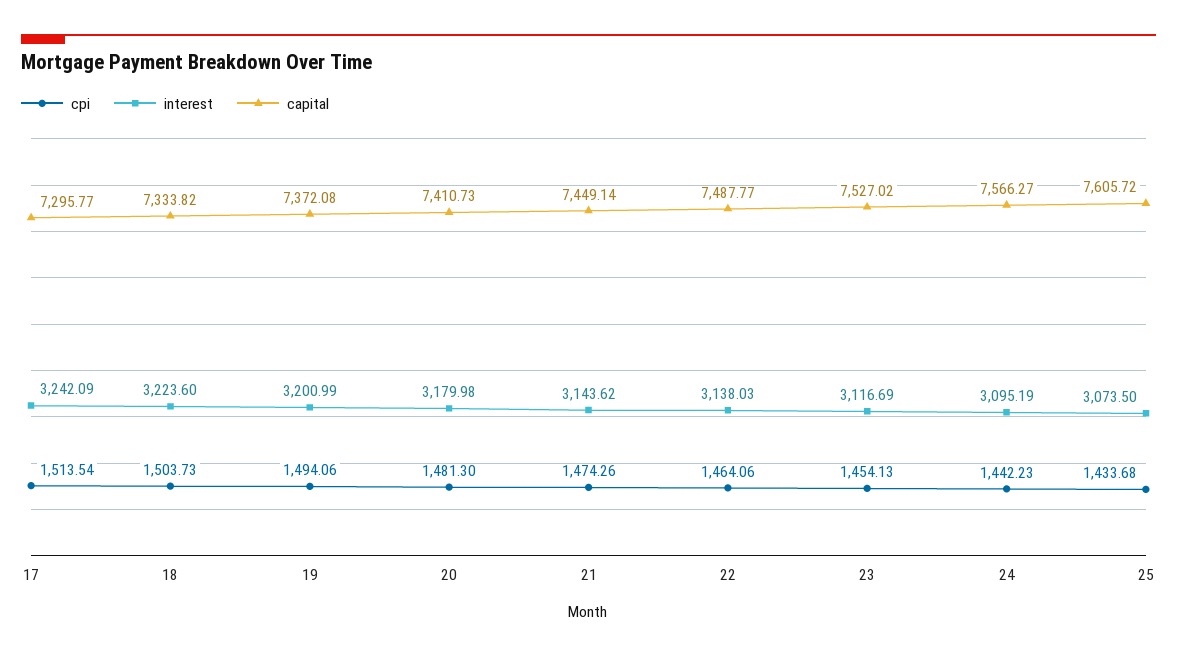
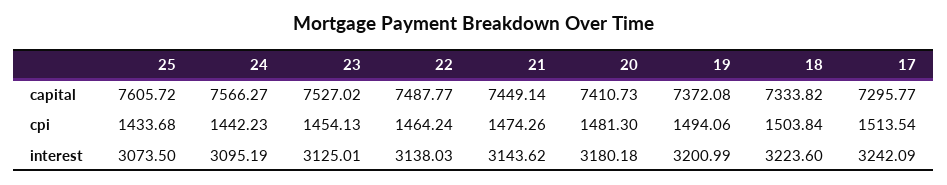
cpi, 18: 1503.73 -> 1503.84
interest, 20: 3179.98 -> 3180.18
cpi, 22: 1464.06 -> 1464.24
interest, 23: 3116.69 -> 3125.01

